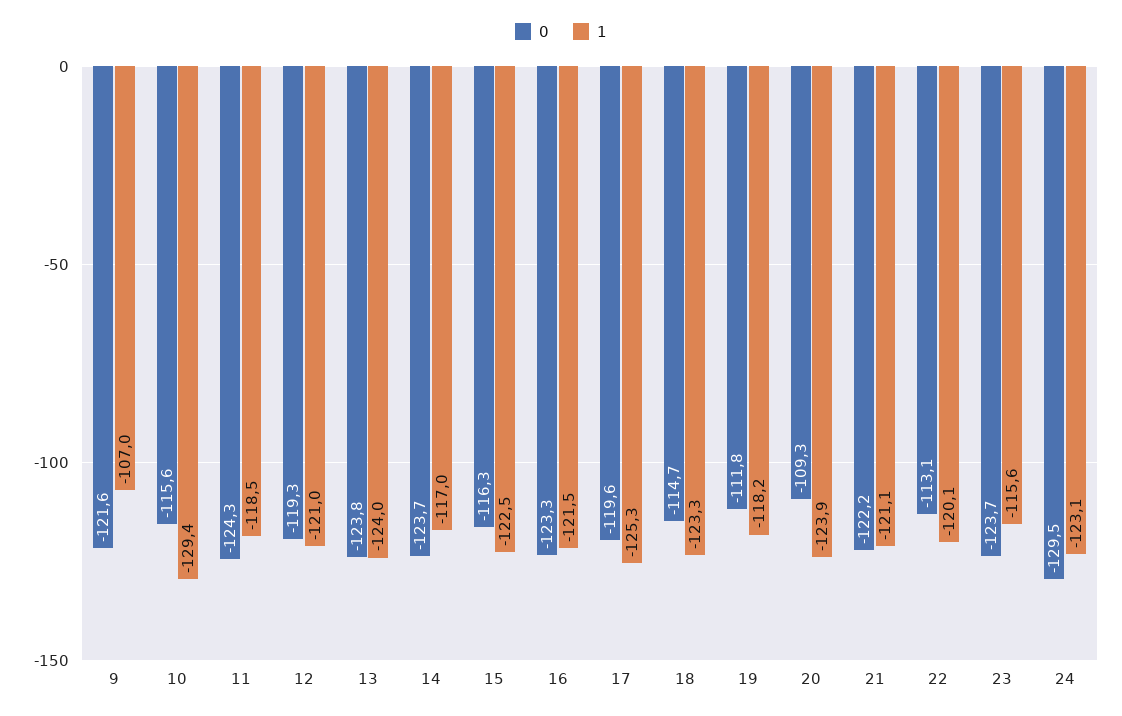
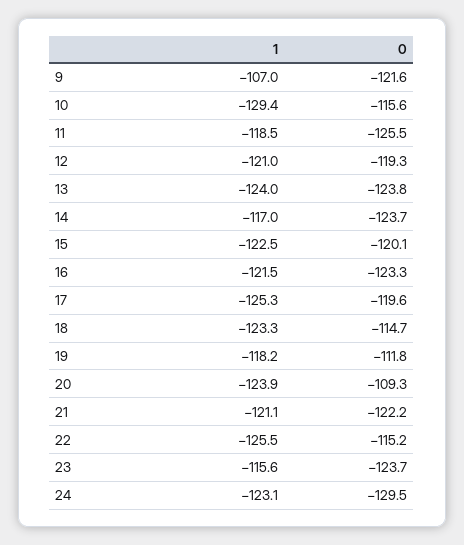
0, 11: -124.3 -> -125.5
0, 15: -116.3 -> -120.1
0, 22: -113.1 -> -115.2
1, 22: -120.1 -> -125.5

